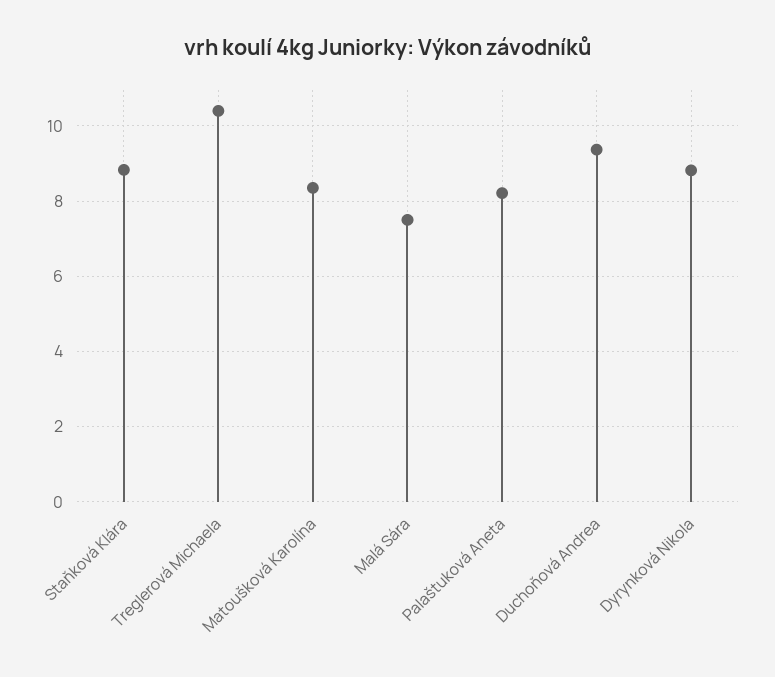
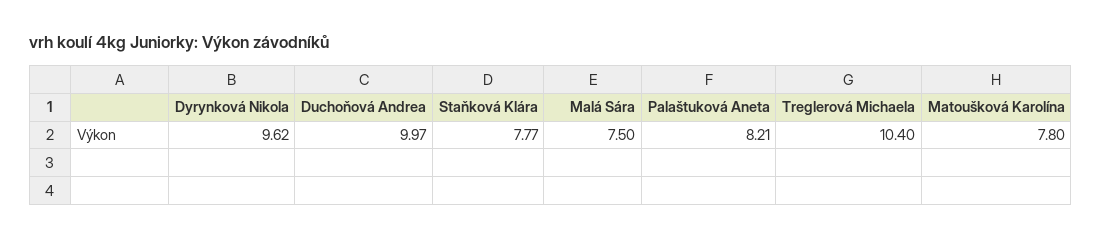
Staňková Klára: 8.8 -> 7.77
Matoušková Karolína: 8.4 -> 7.8
Duchoňová Andrea: 9.4 -> 9.97
Dyrynková Nikola: 8.8 -> 9.62

